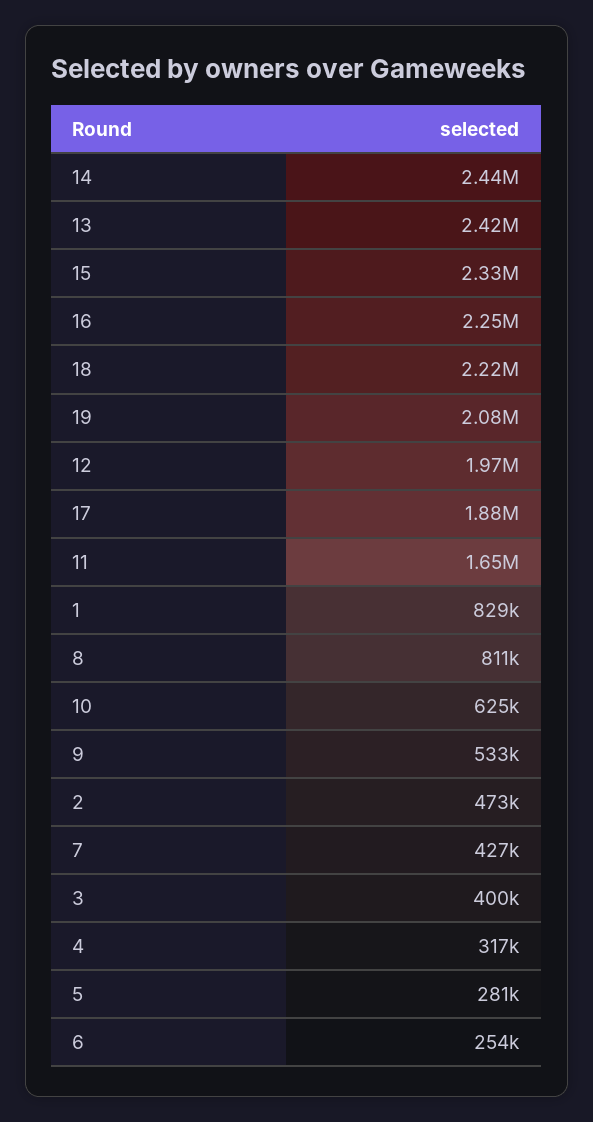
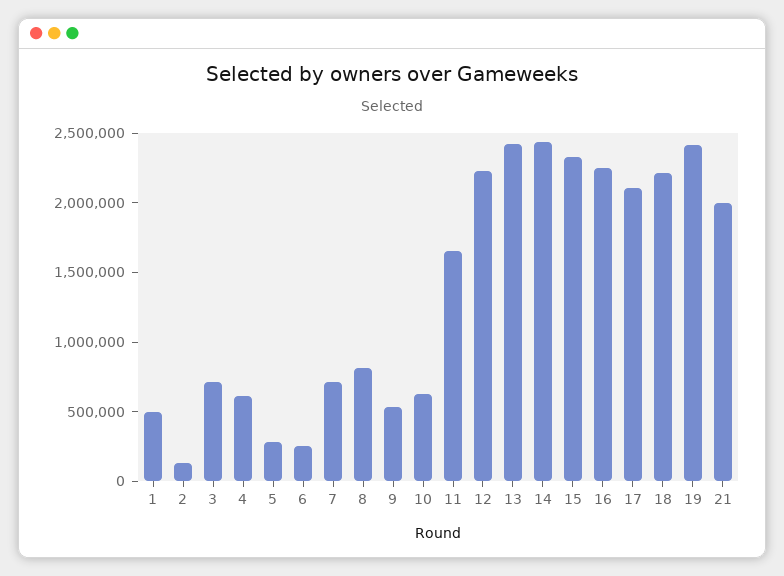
19: 2080000 -> 2400000
12: 1970000 -> 2200000
17: 1880000 -> 2100000
1: 829000 -> 500000
2: 473000 -> 100000
7: 427000 -> 700000
3: 400000 -> 700000
4: 317000 -> 600000
21: none -> 2000000

